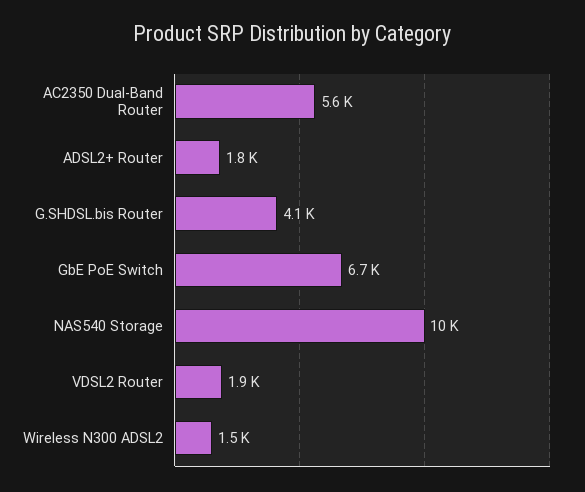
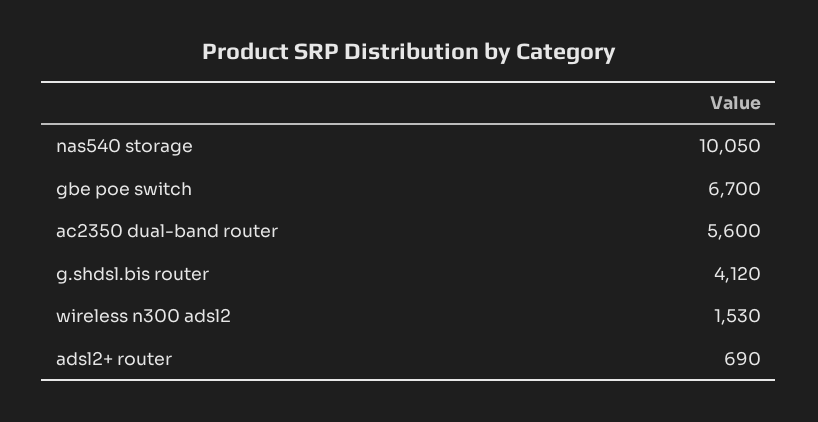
ADSL2+ Router: 1800 -> 690
VDSL2 Router: 1900 -> none

